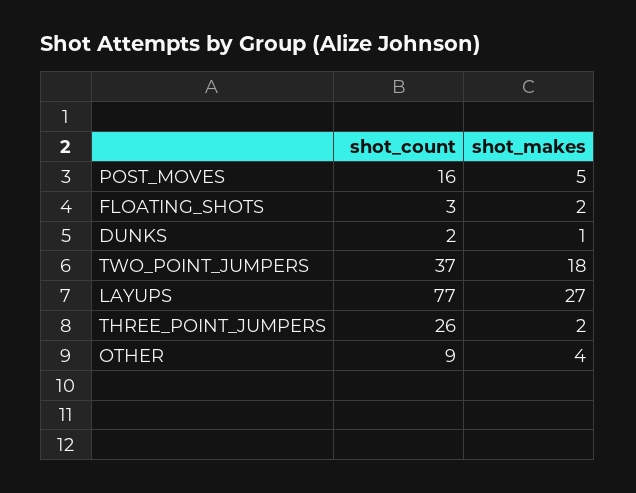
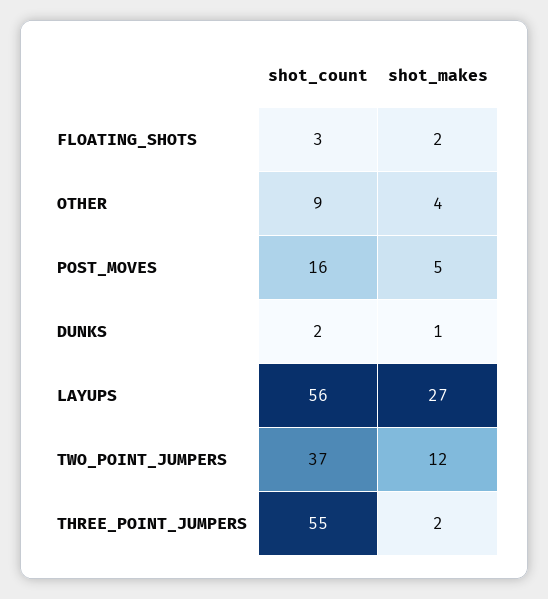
shot_makes, TWO_POINT_JUMPERS: 18 -> 12
shot_count, LAYUPS: 77 -> 56
shot_count, THREE_POINT_JUMPERS: 26 -> 55

